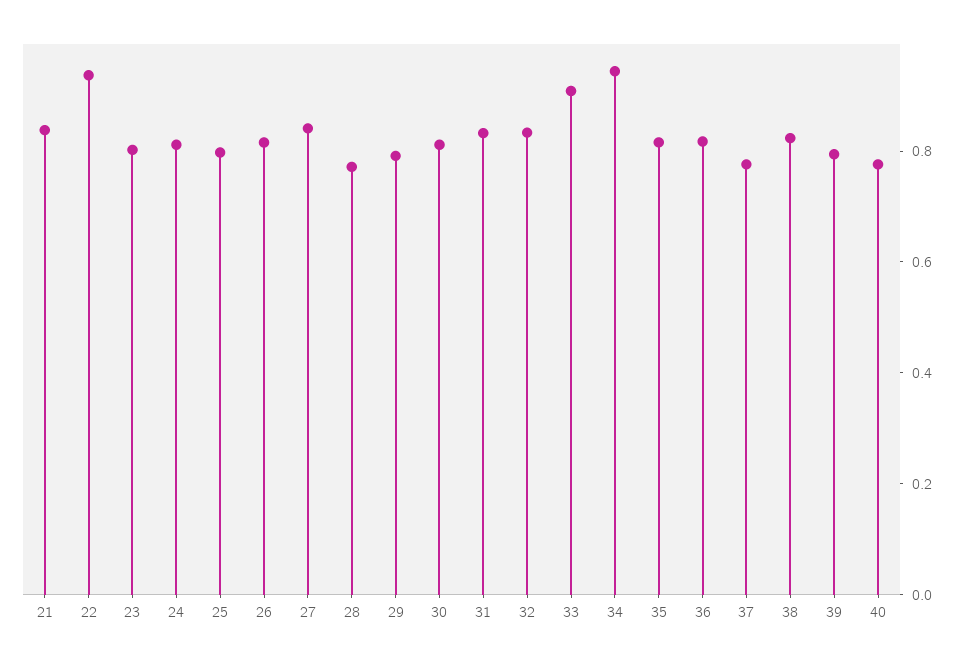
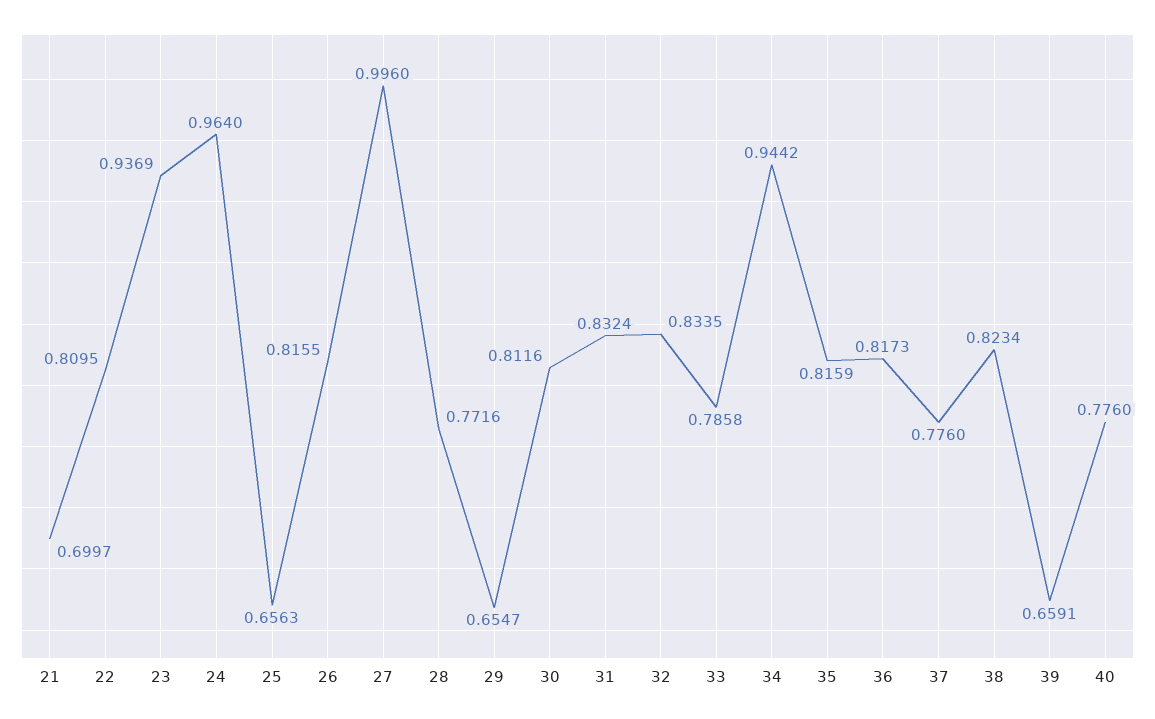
21: 0.85 -> 0.6997
22: 0.95 -> 0.8095
23: 0.8 -> 0.9369
24: 0.8 -> 0.964
25: 0.8 -> 0.6563
27: 0.85 -> 0.996
29: 0.8 -> 0.6547
33: 0.9 -> 0.7858
39: 0.8 -> 0.6591

